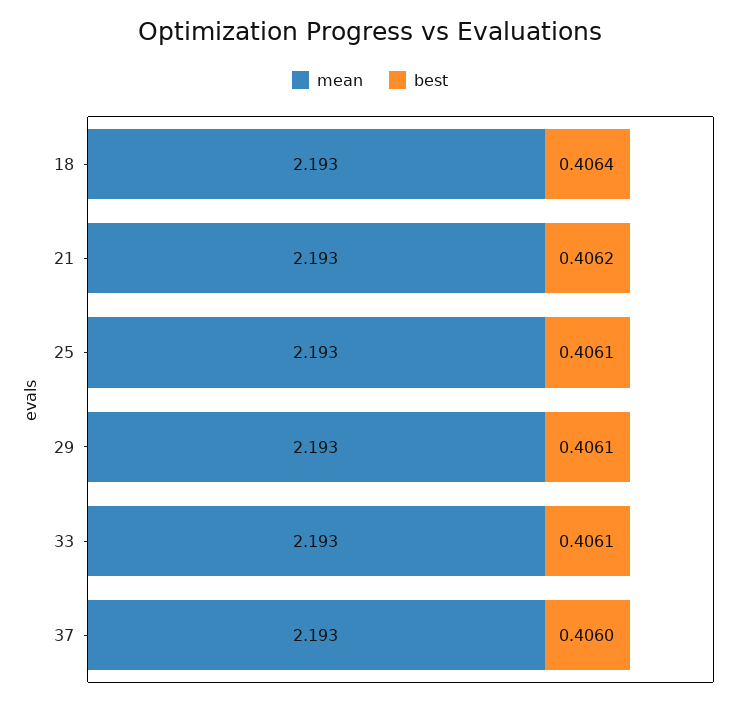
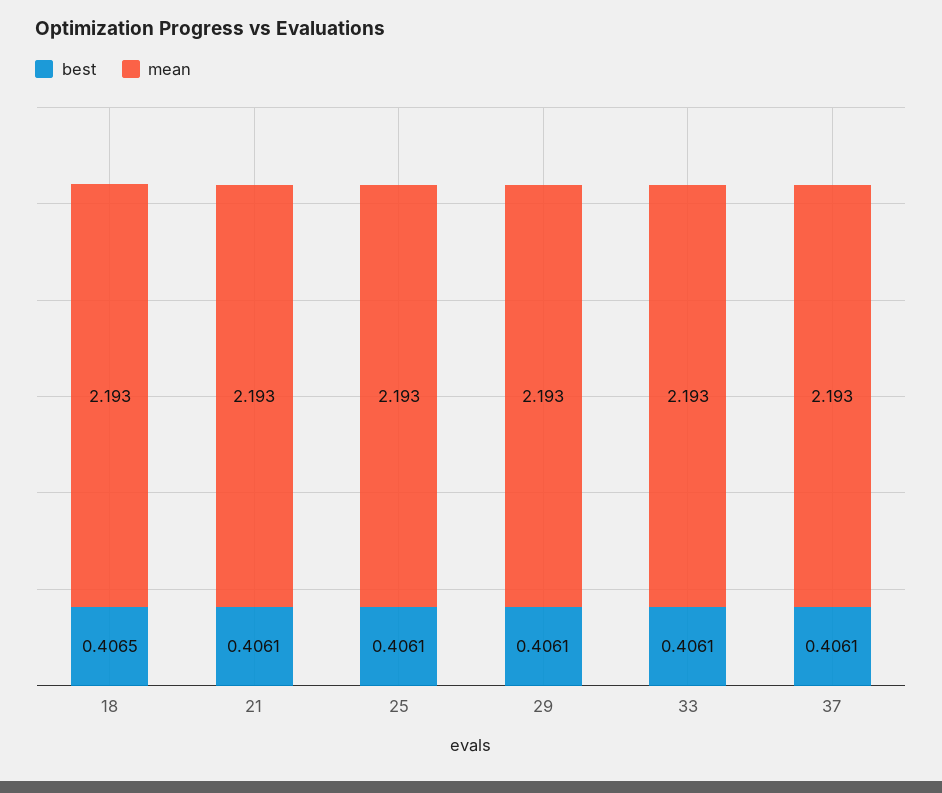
best, 18: 0.4064 -> 0.4065
best, 21: 0.4062 -> 0.4061
best, 37: 0.406 -> 0.4061

